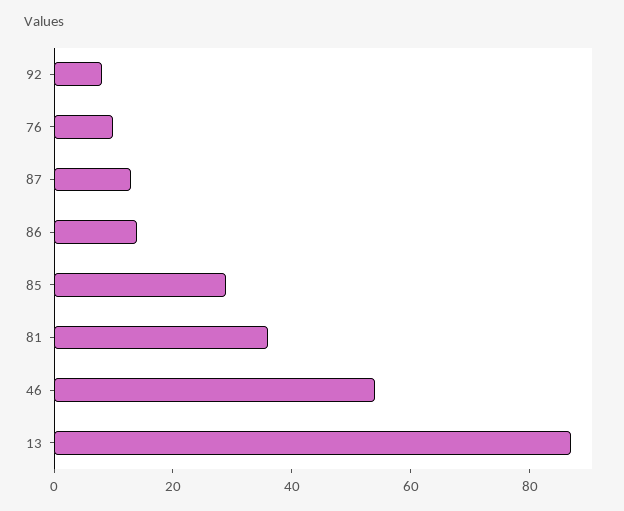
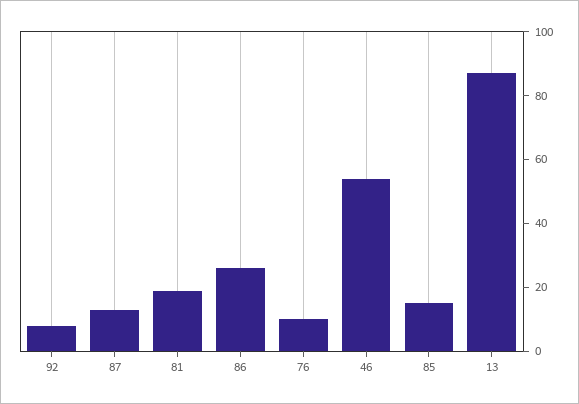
86: 15 -> 25
85: 30 -> 15
81: 35 -> 20

